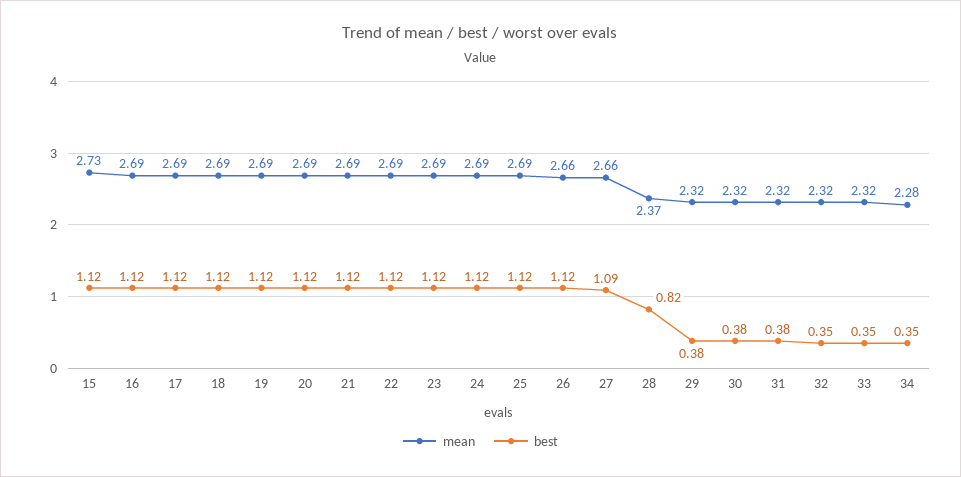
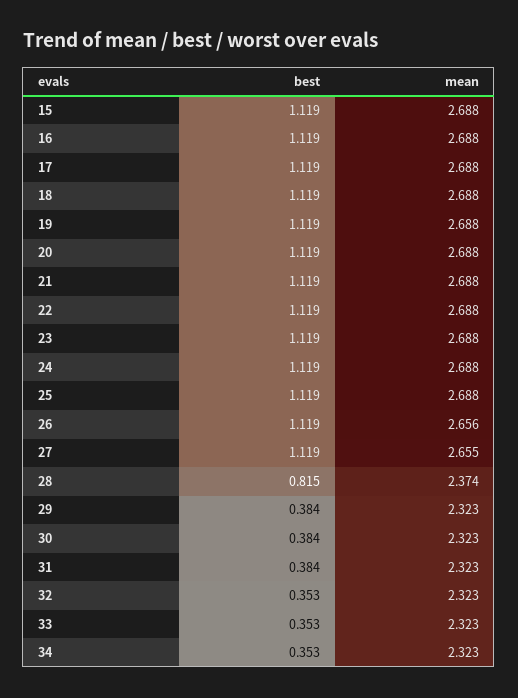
mean, 15: 2.73 -> 2.688
best, 27: 1.09 -> 1.119
mean, 34: 2.28 -> 2.323

